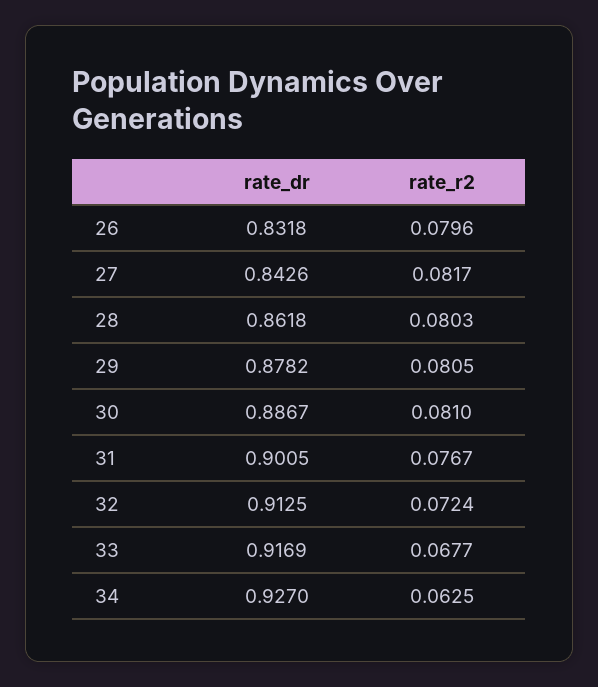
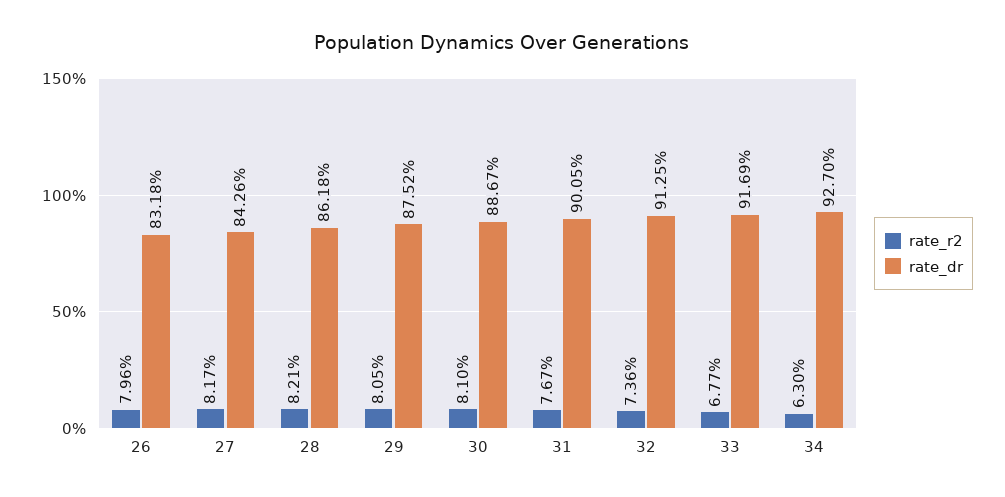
rate_r2, 28: 0.0803 -> 0.0821
rate_dr, 29: 0.8782 -> 0.8752
rate_r2, 32: 0.0724 -> 0.0736
rate_r2, 34: 0.0625 -> 0.063

